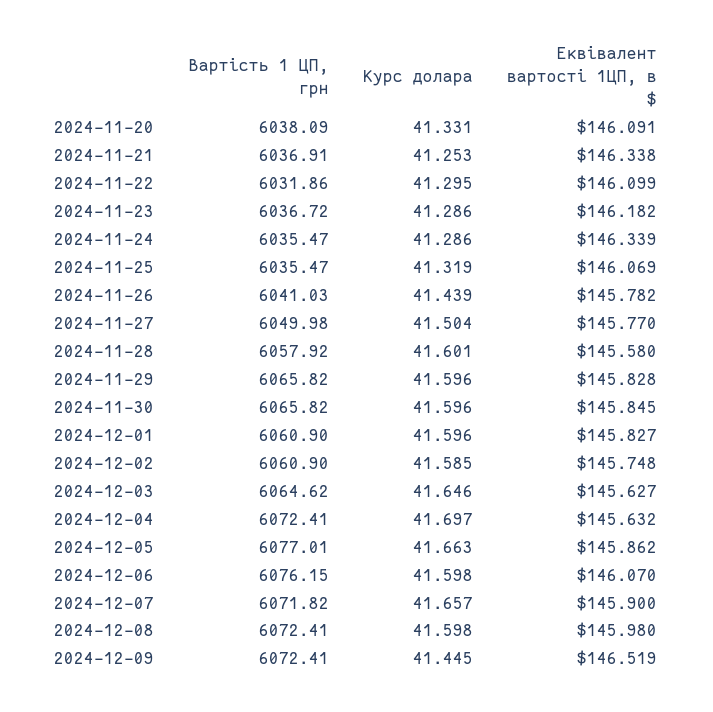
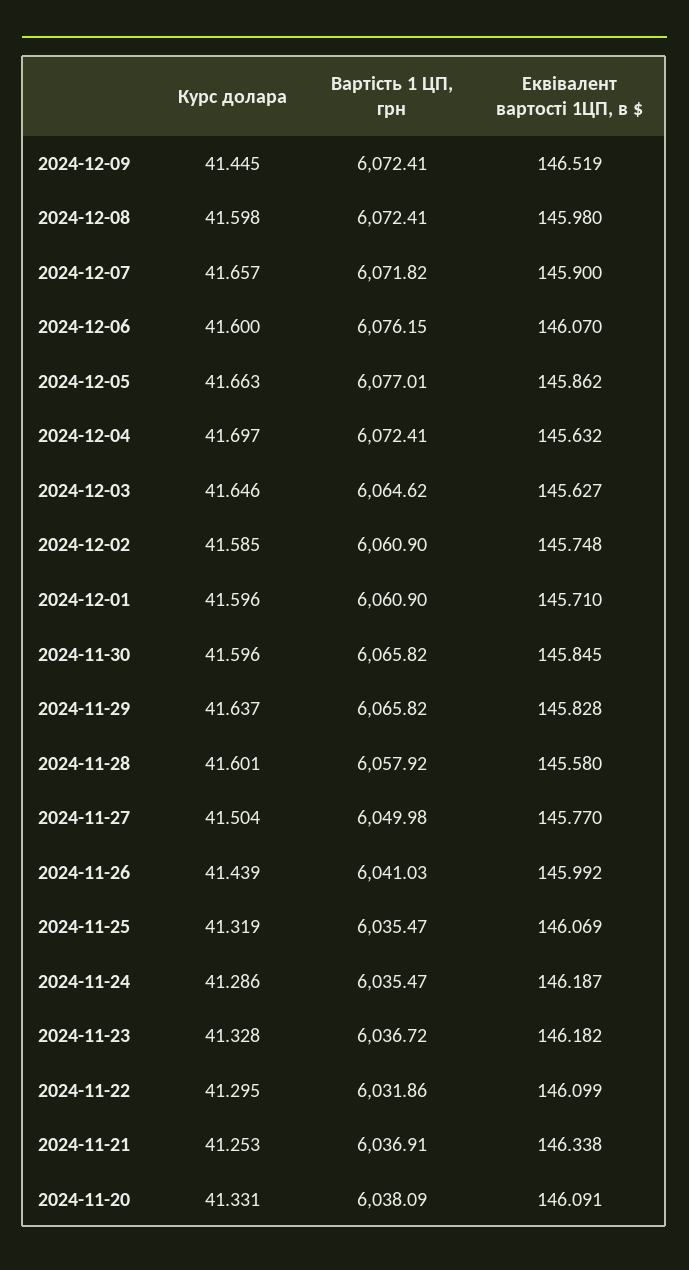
Курс долара, 2024-11-23: 41.286 -> 41.328
Еквівалент вартості 1ЦП, в $, 2024-11-24: 146.339 -> 146.187
Еквівалент вартості 1ЦП, в $, 2024-11-26: 145.782 -> 145.992
Курс долара, 2024-11-29: 41.596 -> 41.637
Еквівалент вартості 1ЦП, в $, 2024-12-01: 145.827 -> 145.71
Курс долара, 2024-12-06: 41.598 -> 41.6

